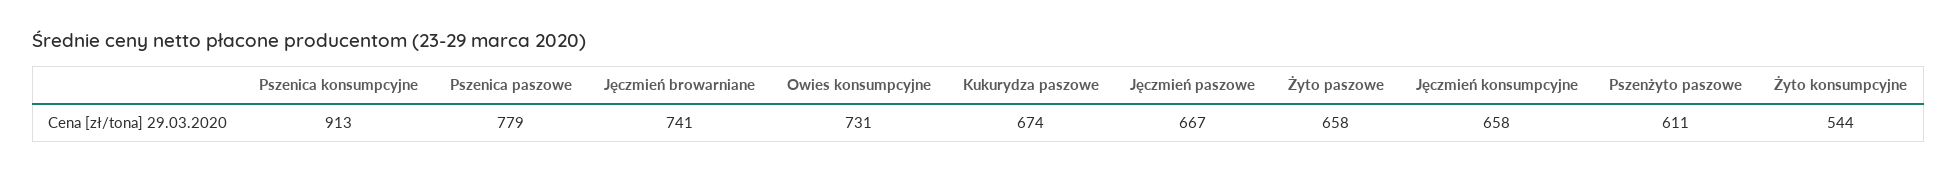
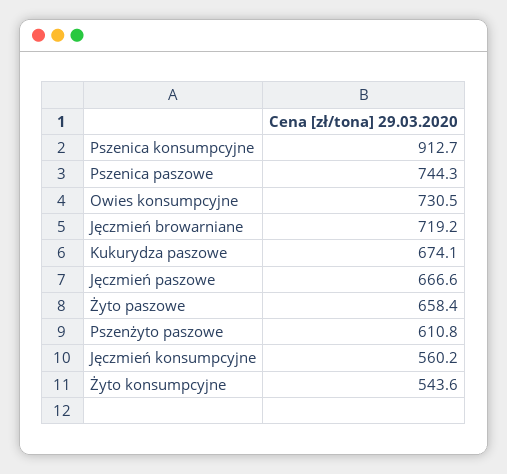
Pszenica paszowe: 779 -> 744.3
Jęczmień browarniane: 741 -> 719.2
Jęczmień konsumpcyjne: 658 -> 560.2

